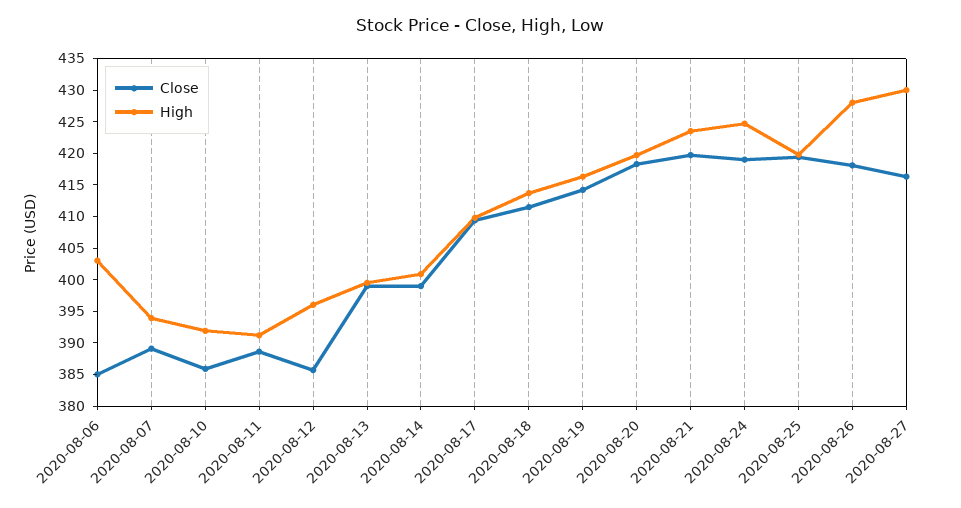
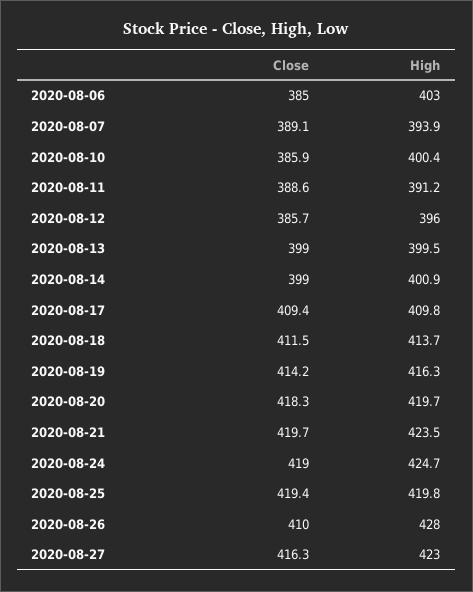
High, 2020-08-10: 392.5 -> 400.4
Close, 2020-08-26: 417.5 -> 410
High, 2020-08-27: 430 -> 423

